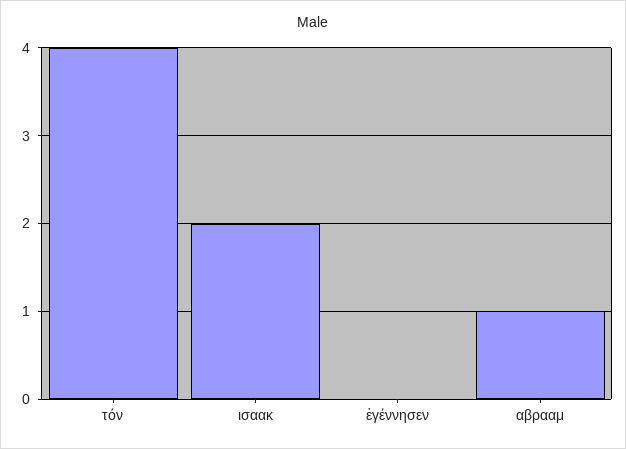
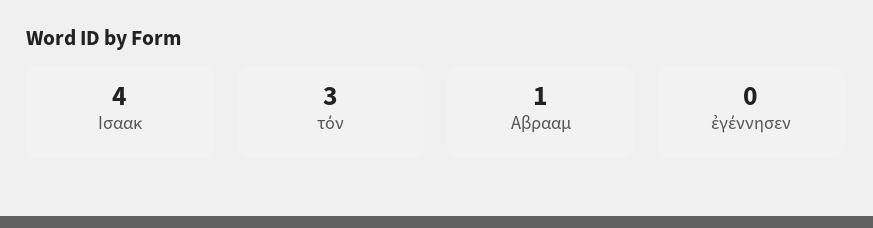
τόν: 4 -> 3
ισαακ: 2 -> 4

